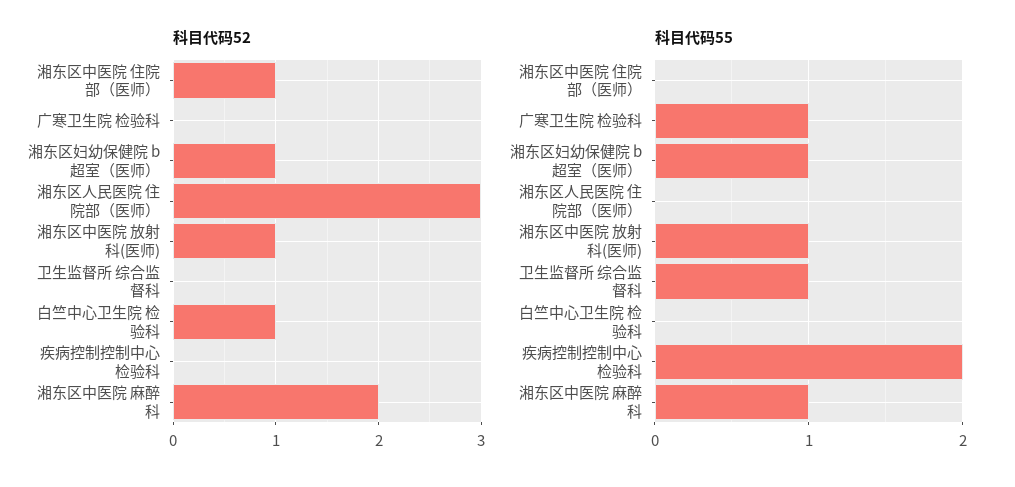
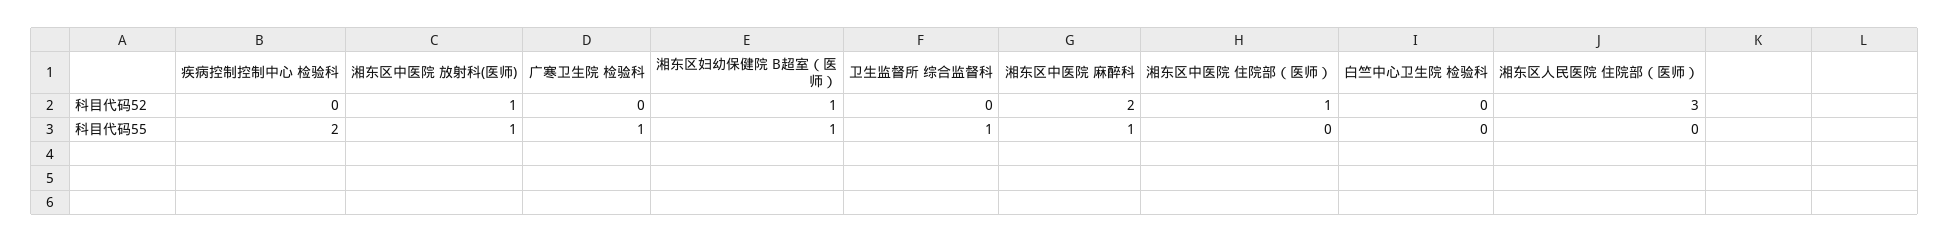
科目代码52, 白竺中心卫生院 检验科: 1 -> 0

